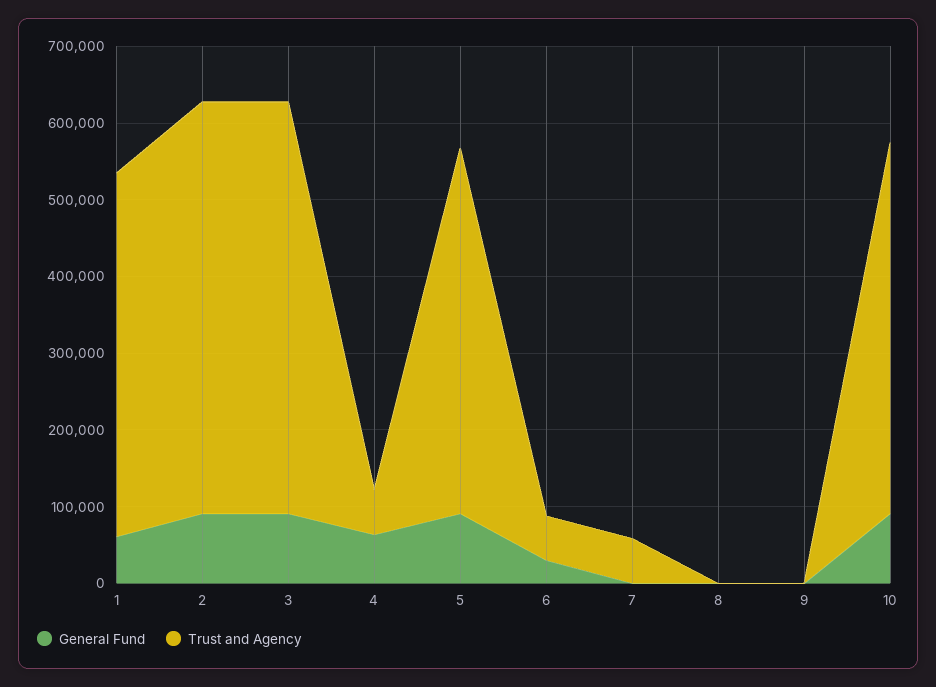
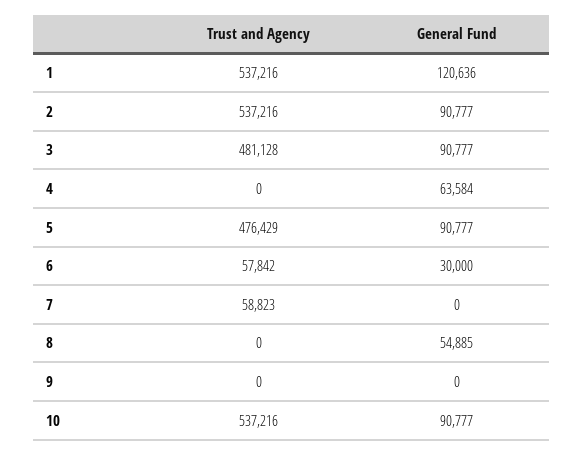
General Fund, 1: 60000 -> 120636
Trust and Agency, 1: 480000 -> 537216
Trust and Agency, 3: 540000 -> 481128
Trust and Agency, 4: 60000 -> 0
General Fund, 8: 0 -> 54885
Trust and Agency, 10: 480000 -> 537216

